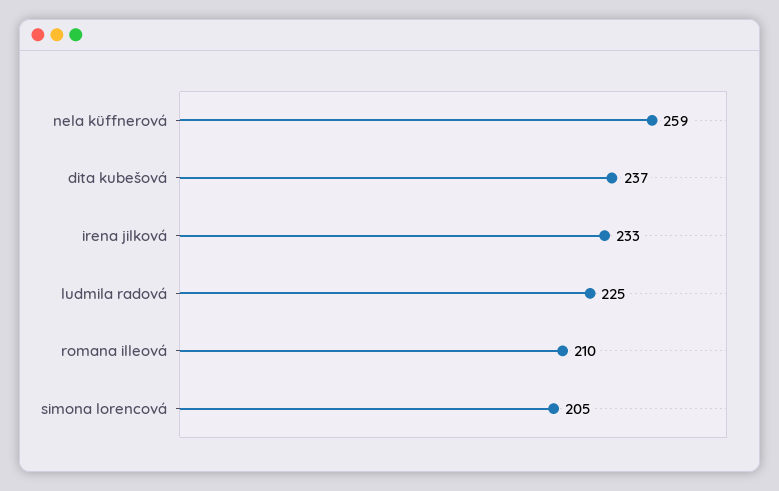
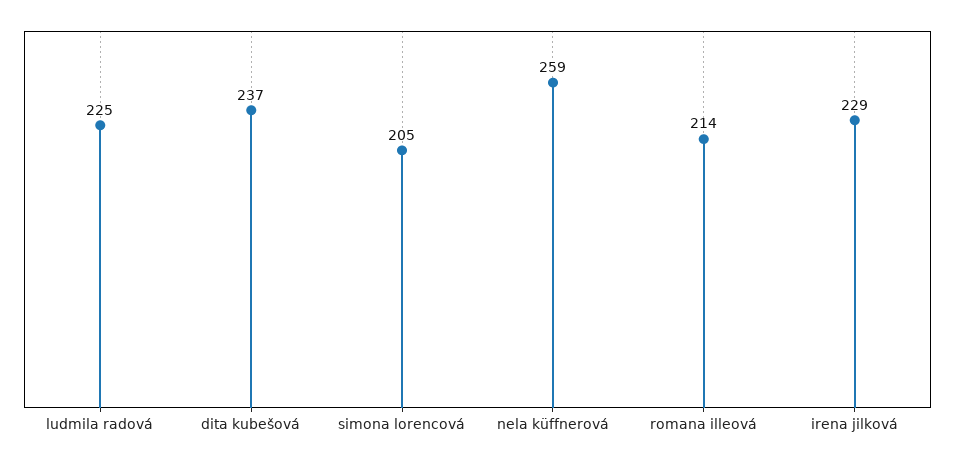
irena jilková: 233 -> 229
romana illeová: 210 -> 214

